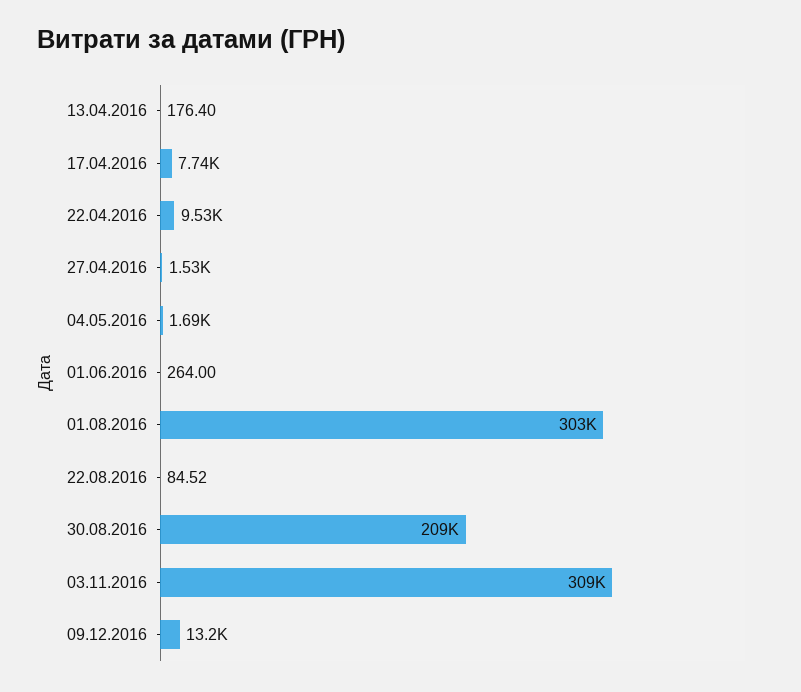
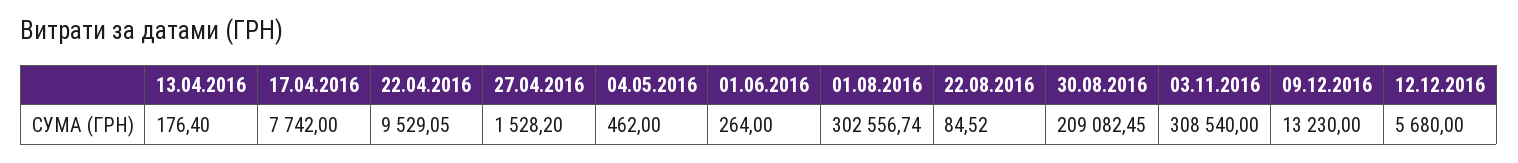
04.05.2016: 1690 -> 462
12.12.2016: none -> 5680

